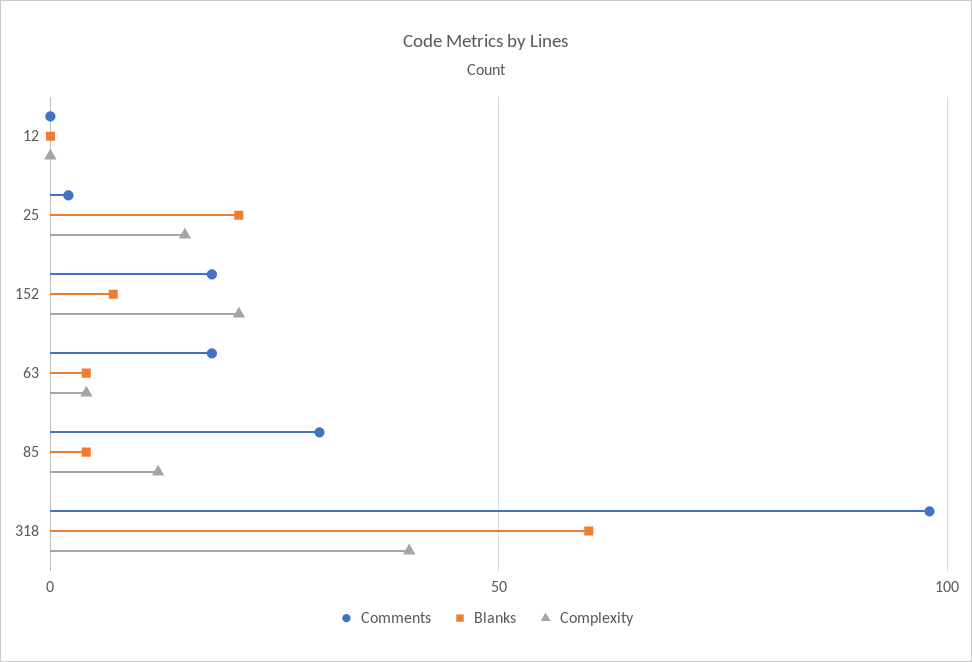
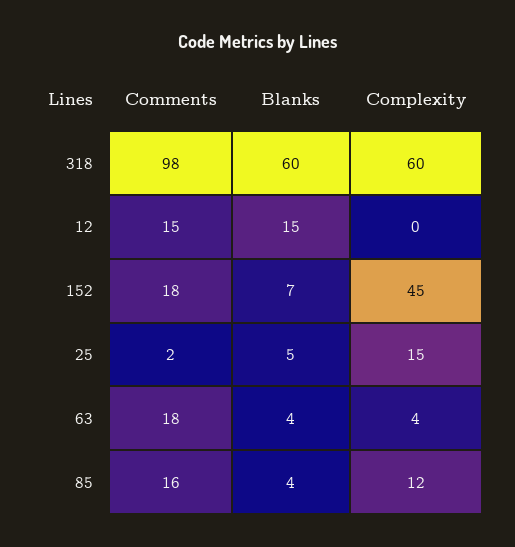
Comments, 12: 0 -> 15
Blanks, 12: 0 -> 15
Blanks, 25: 20 -> 5
Complexity, 152: 20 -> 45
Comments, 85: 30 -> 16
Complexity, 318: 40 -> 60

